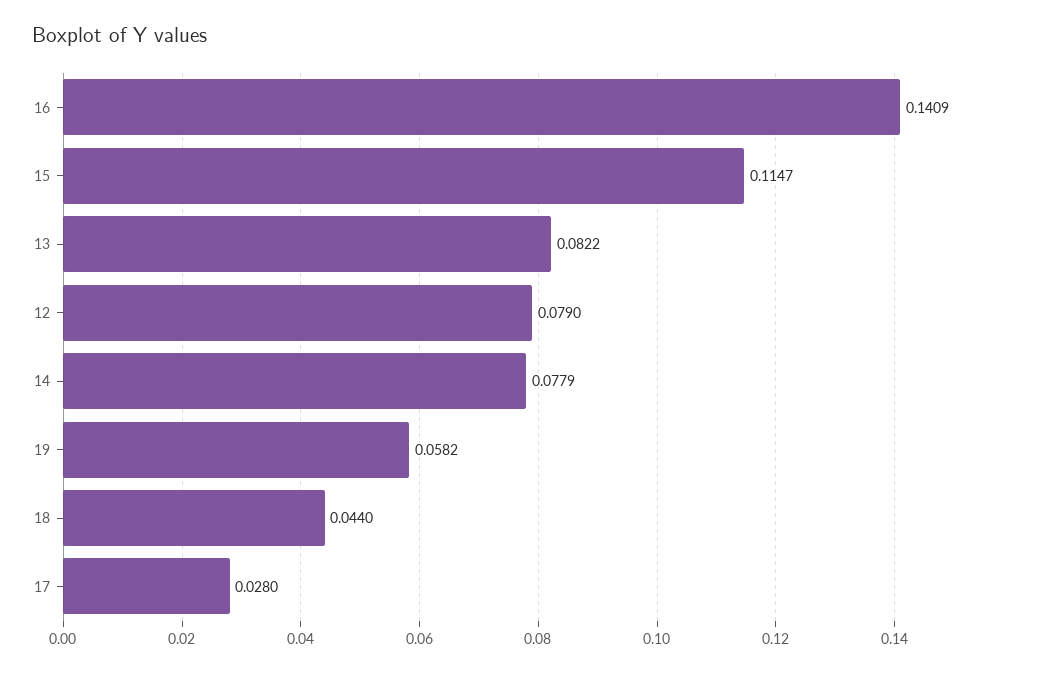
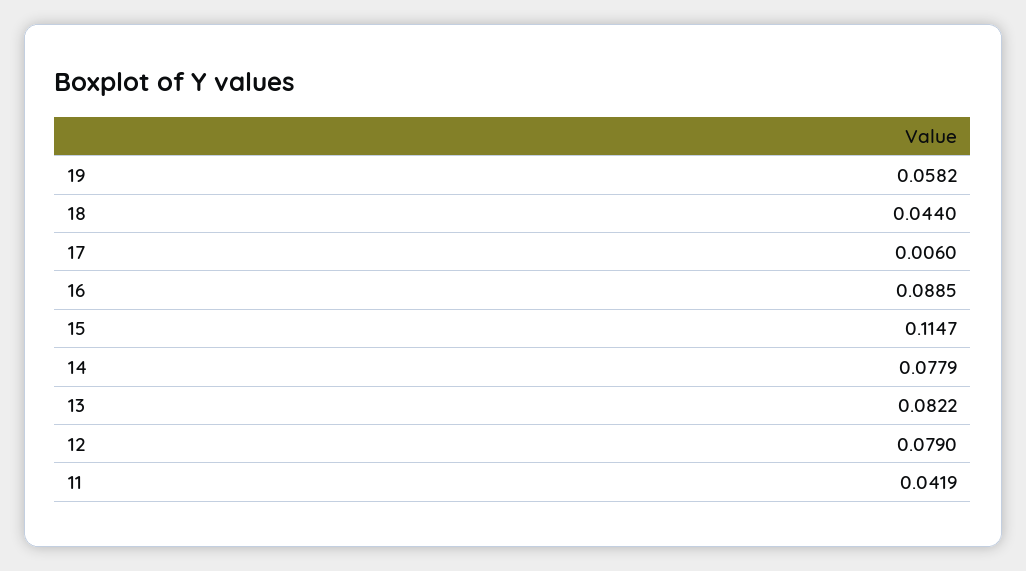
16: 0.1409 -> 0.0885
17: 0.028 -> 0.006
11: none -> 0.0419

